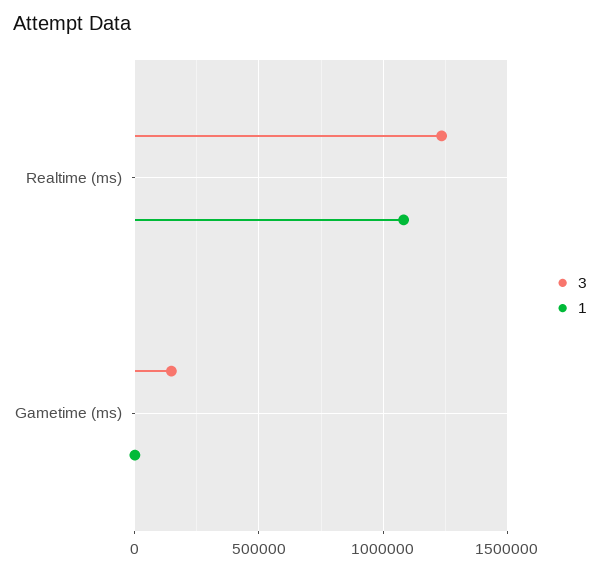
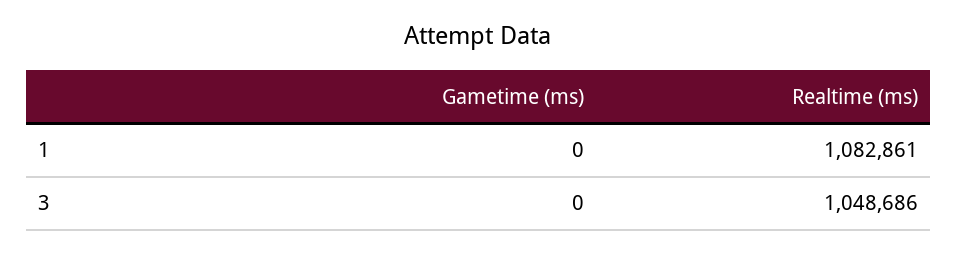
3, Realtime (ms): 1250000 -> 1048686
3, Gametime (ms): 150000 -> 0

